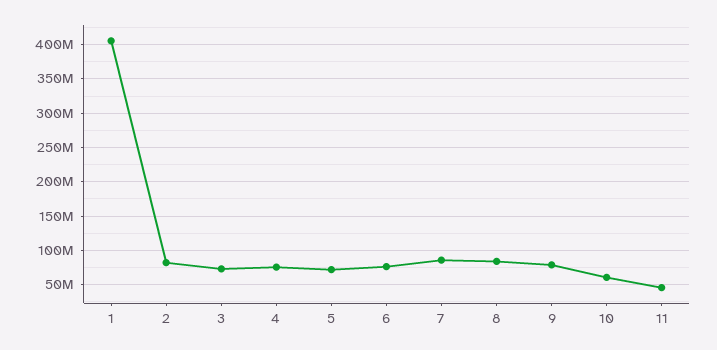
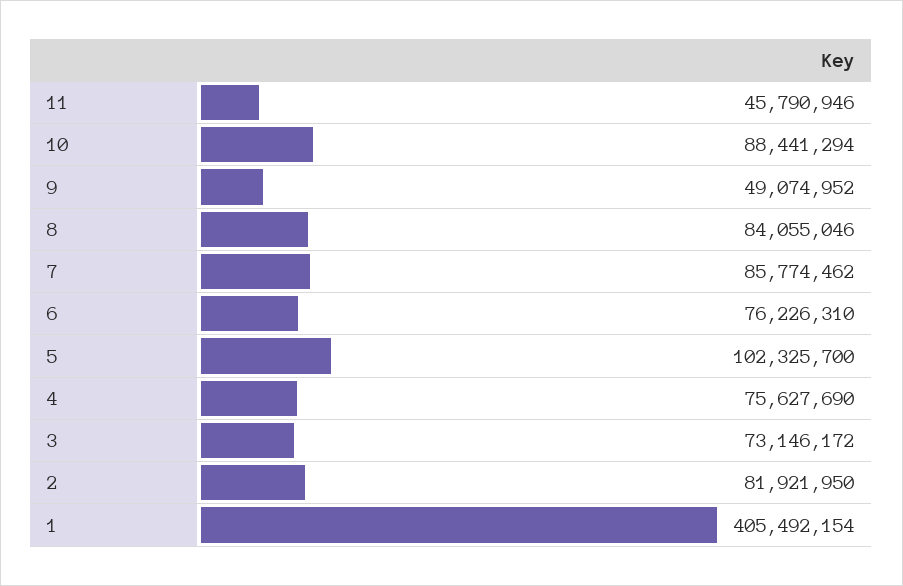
5: 70000000 -> 102325700
9: 80000000 -> 49074952
10: 60000000 -> 88441294

